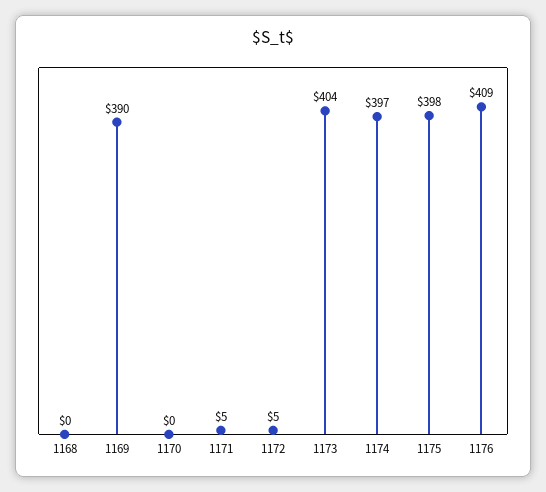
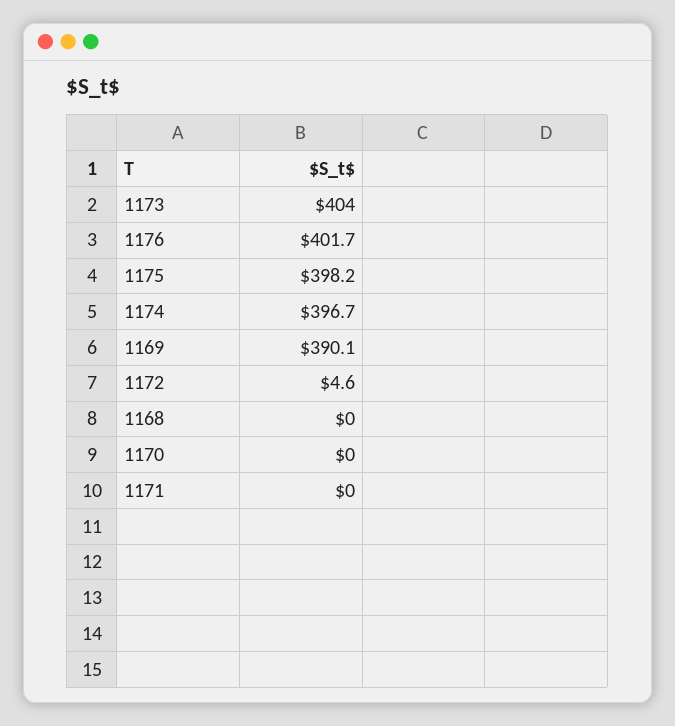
1171: 5 -> 0
1176: 409 -> 401.7

